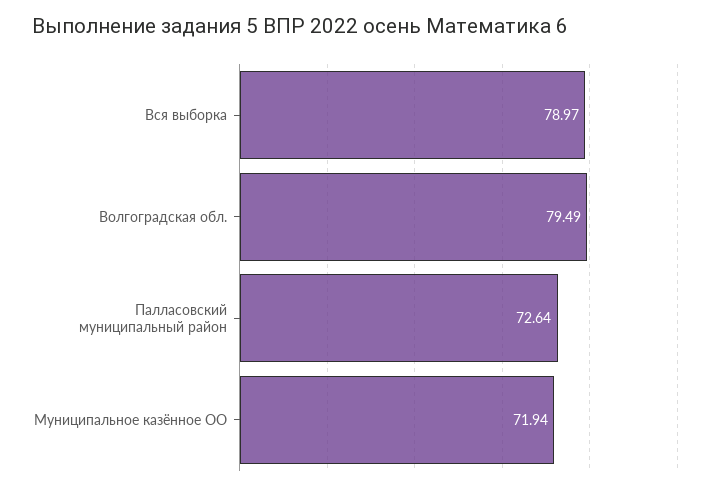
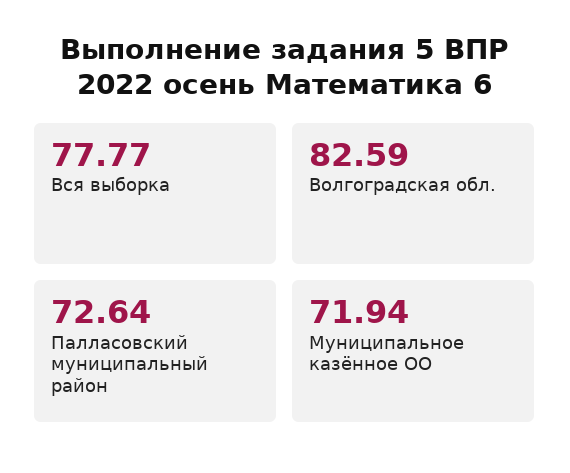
Вся выборка: 78.97 -> 77.77
Волгоградская обл.: 79.49 -> 82.59

